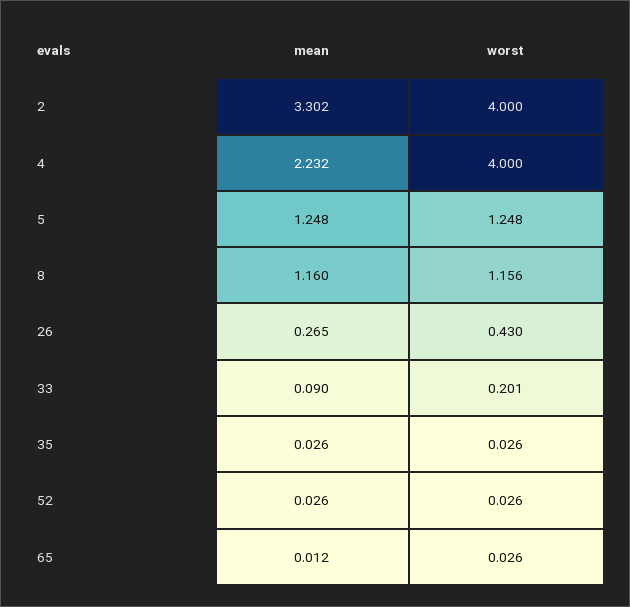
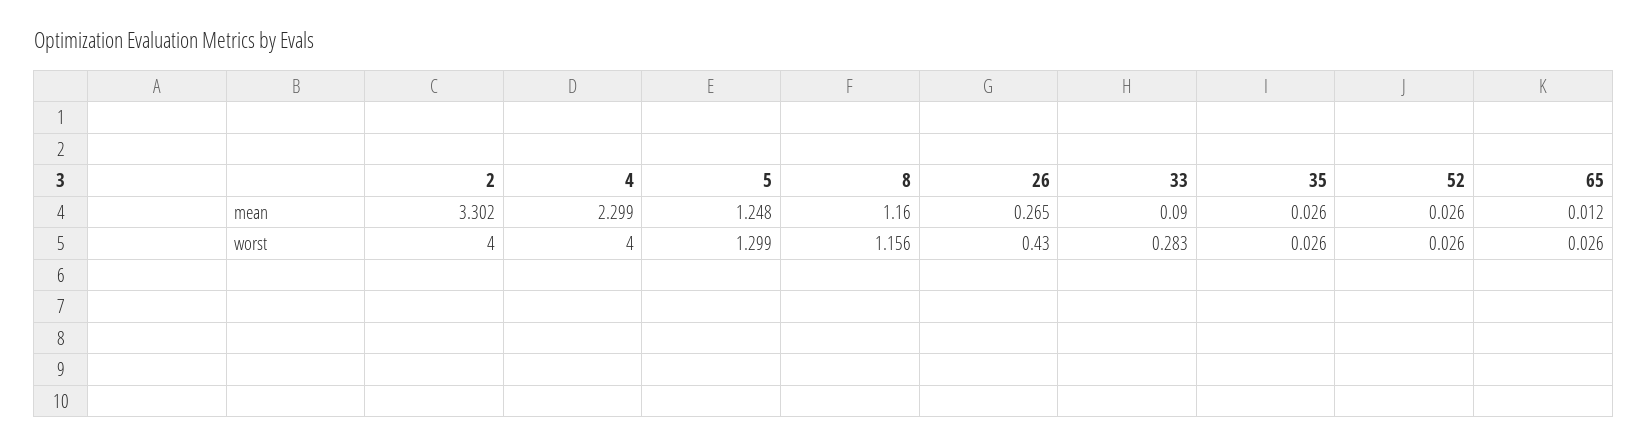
mean, 4: 2.232 -> 2.299
worst, 5: 1.248 -> 1.299
worst, 33: 0.201 -> 0.283

